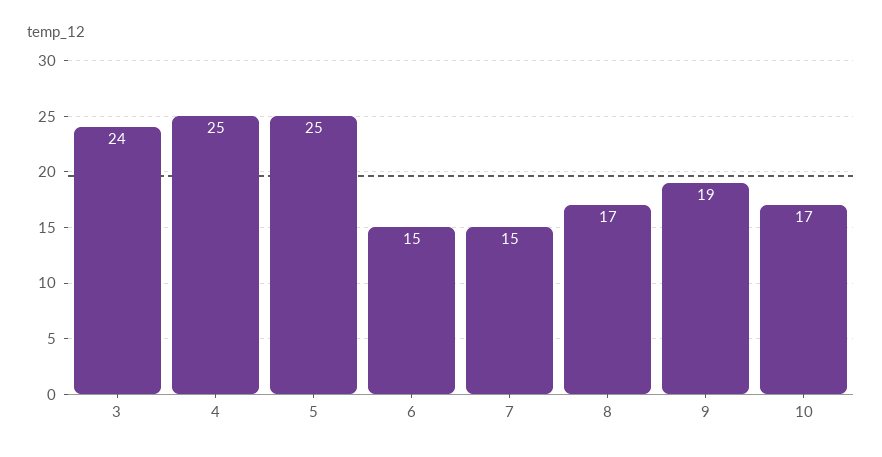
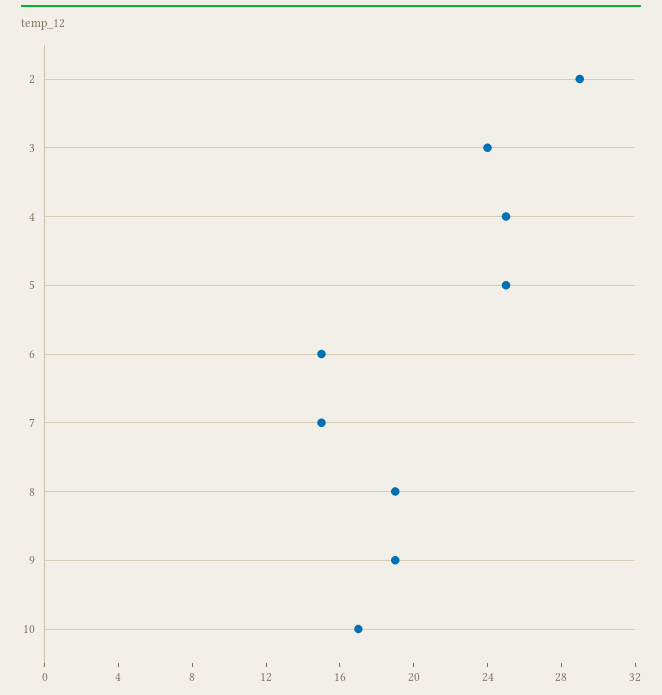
8: 17 -> 19
2: none -> 29

